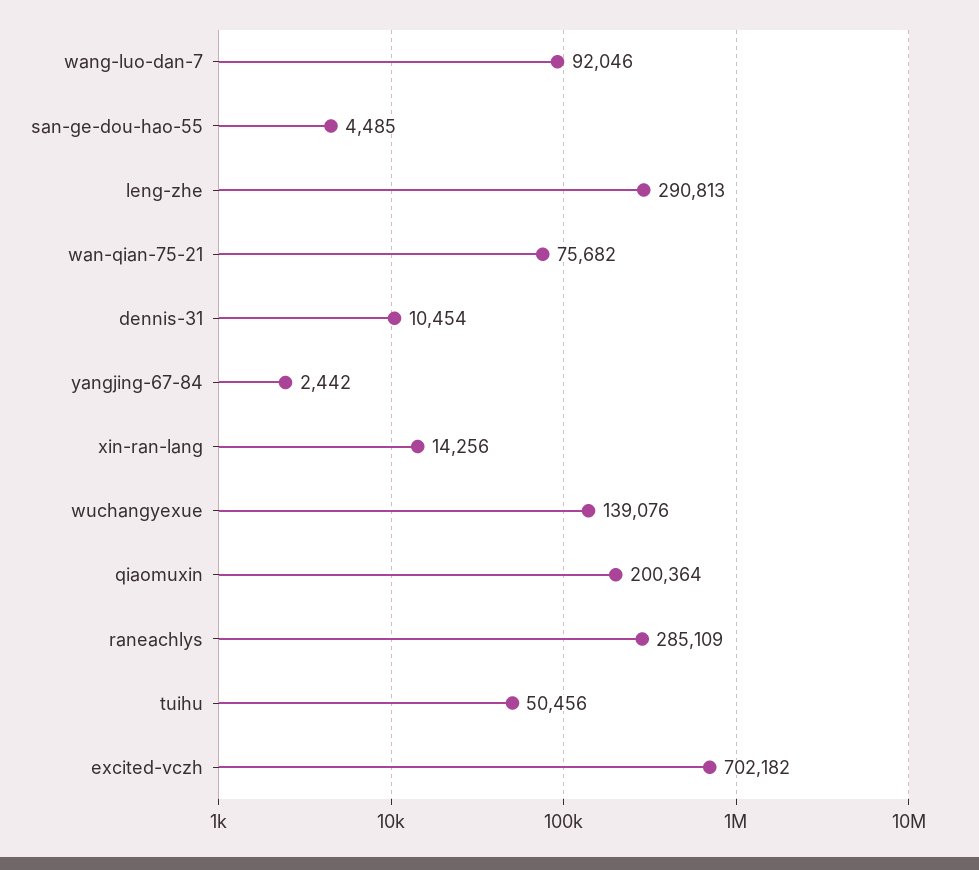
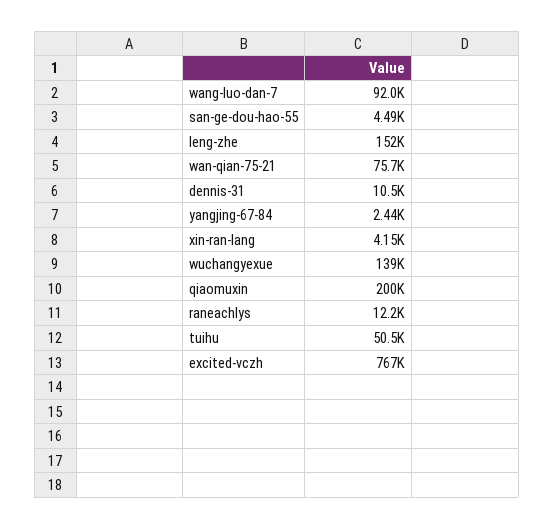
leng-zhe: 290813 -> 152000
xin-ran-lang: 14256 -> 4150
raneachlys: 285109 -> 12200
excited-vczh: 702182 -> 767000

